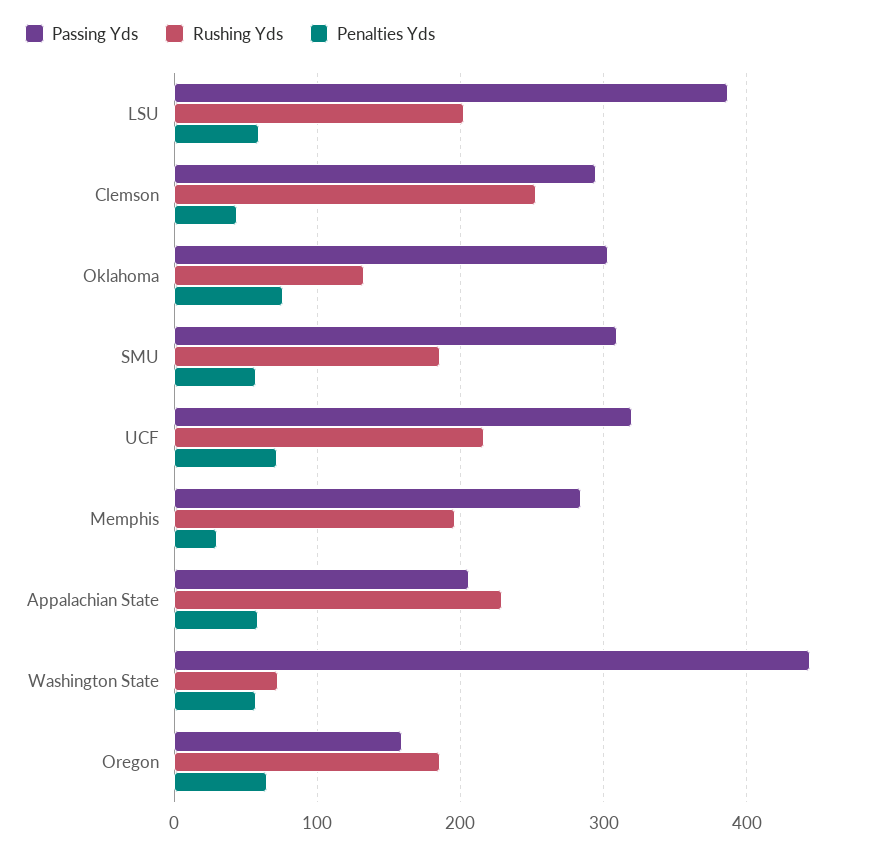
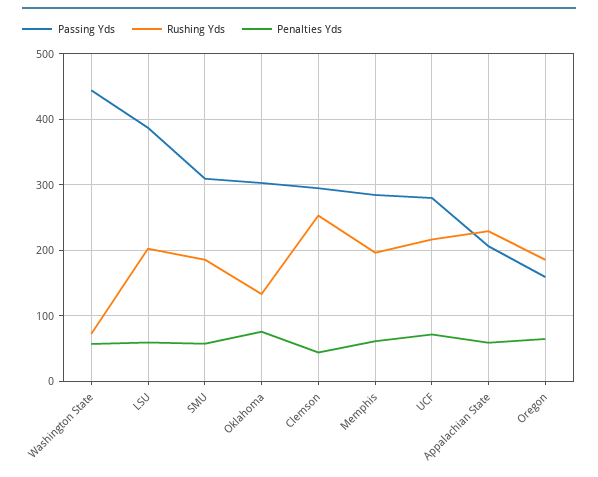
Passing Yds, UCF: 320 -> 280
Penalties Yds, Memphis: 30 -> 60

